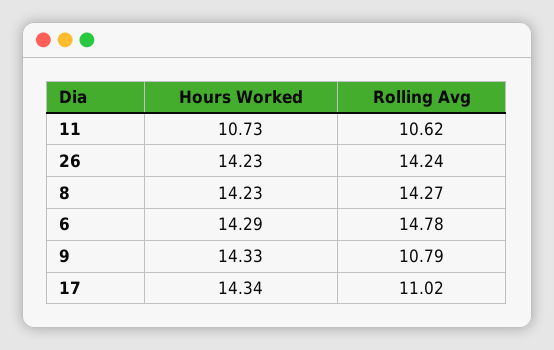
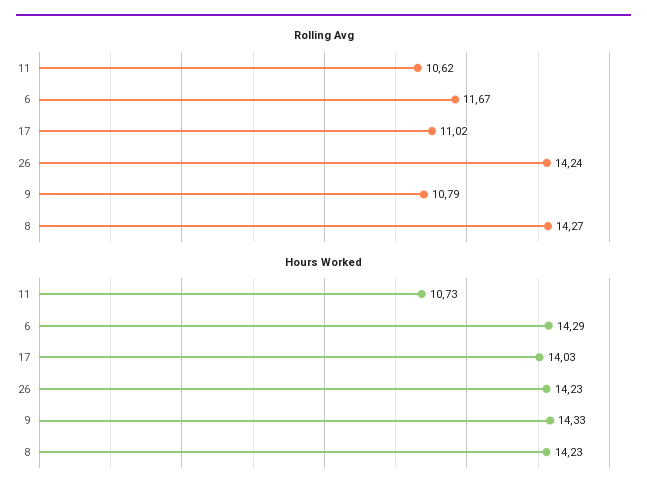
Rolling Avg, 6: 14.78 -> 11.67
Hours Worked, 17: 14.34 -> 14.03

